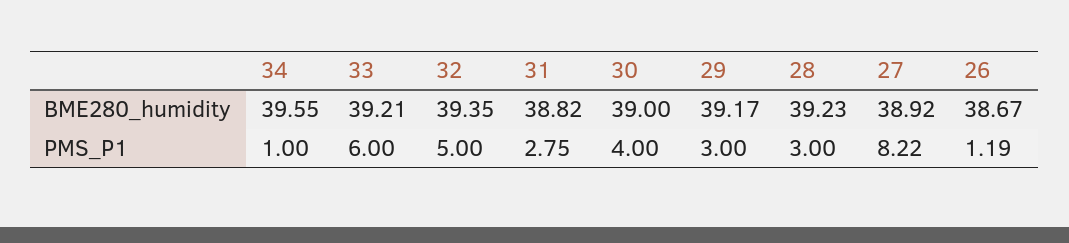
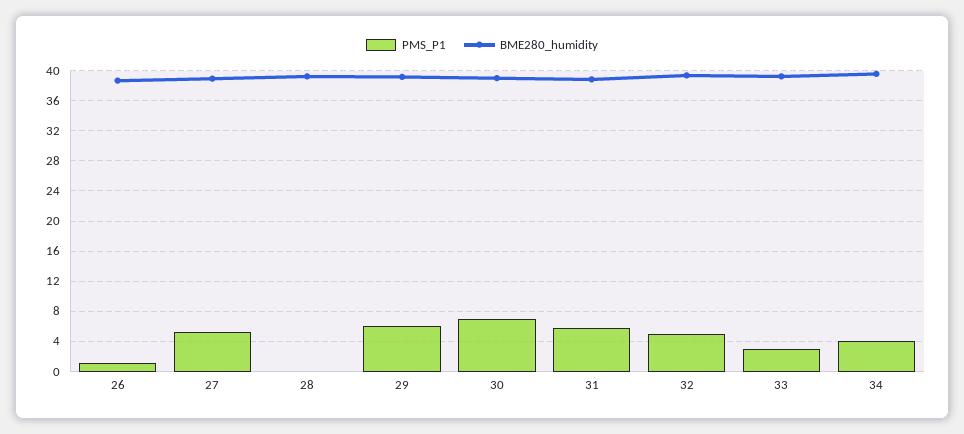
PMS_P1, 34: 1 -> 4
PMS_P1, 33: 6 -> 3
PMS_P1, 31: 2.75 -> 6
PMS_P1, 30: 4 -> 7
PMS_P1, 29: 3 -> 6
PMS_P1, 28: 3 -> 0
PMS_P1, 27: 8.22 -> 5

